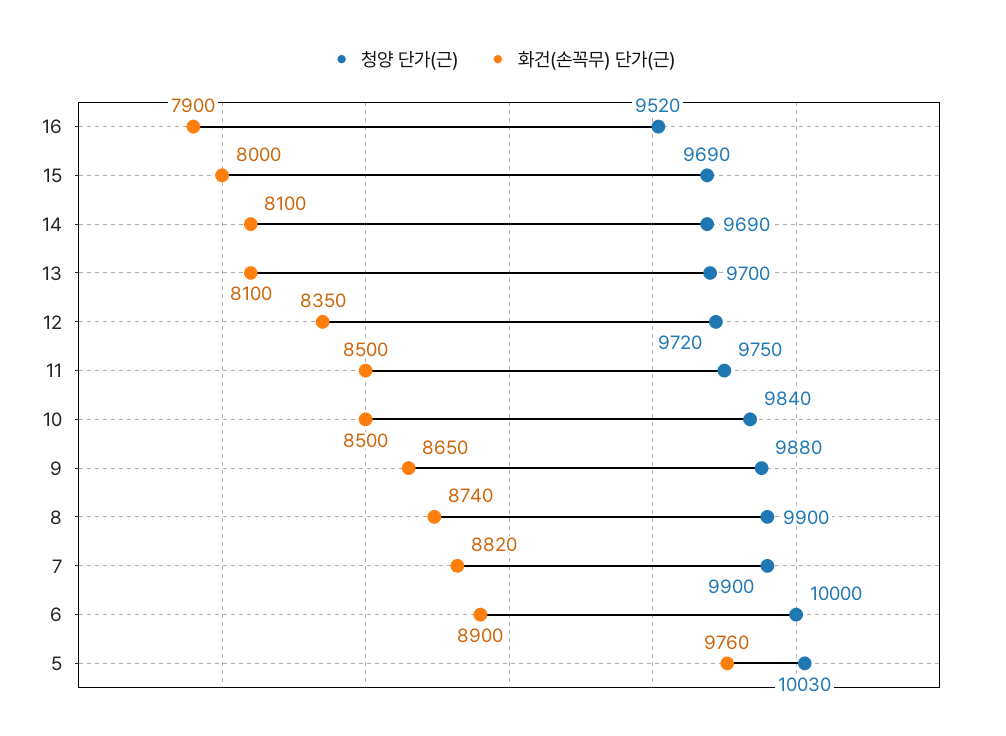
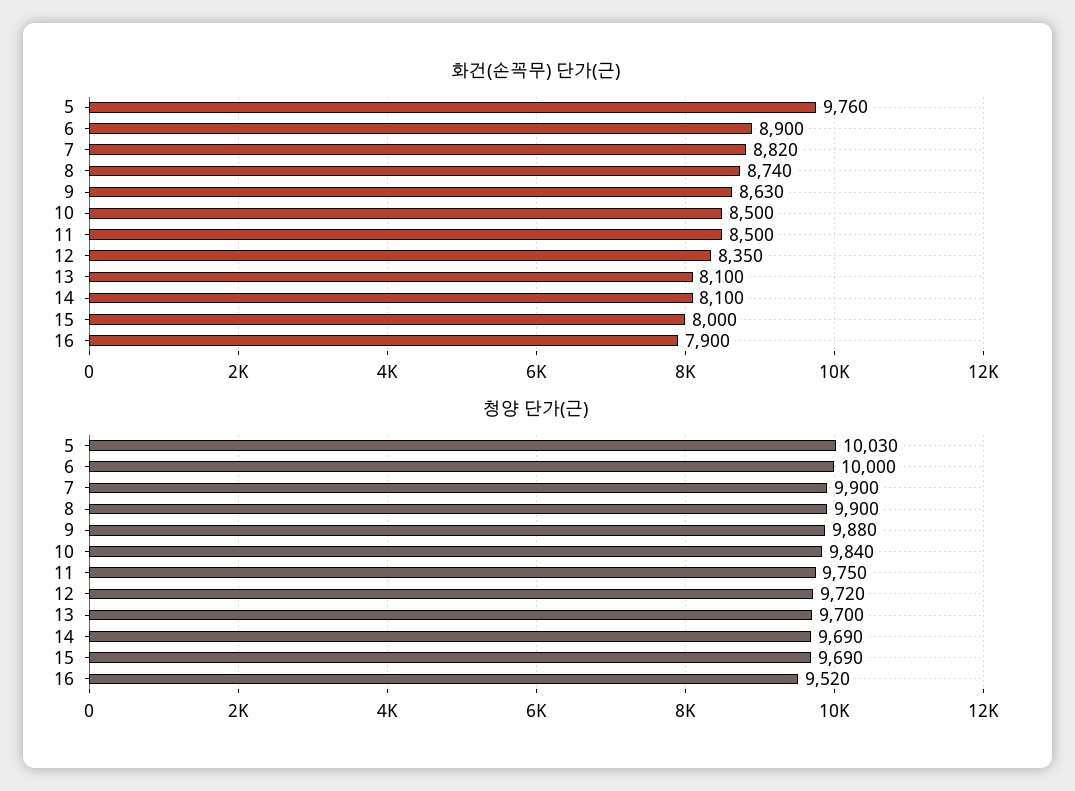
화건(손꼭무) 단가(근), 9: 8650 -> 8630

